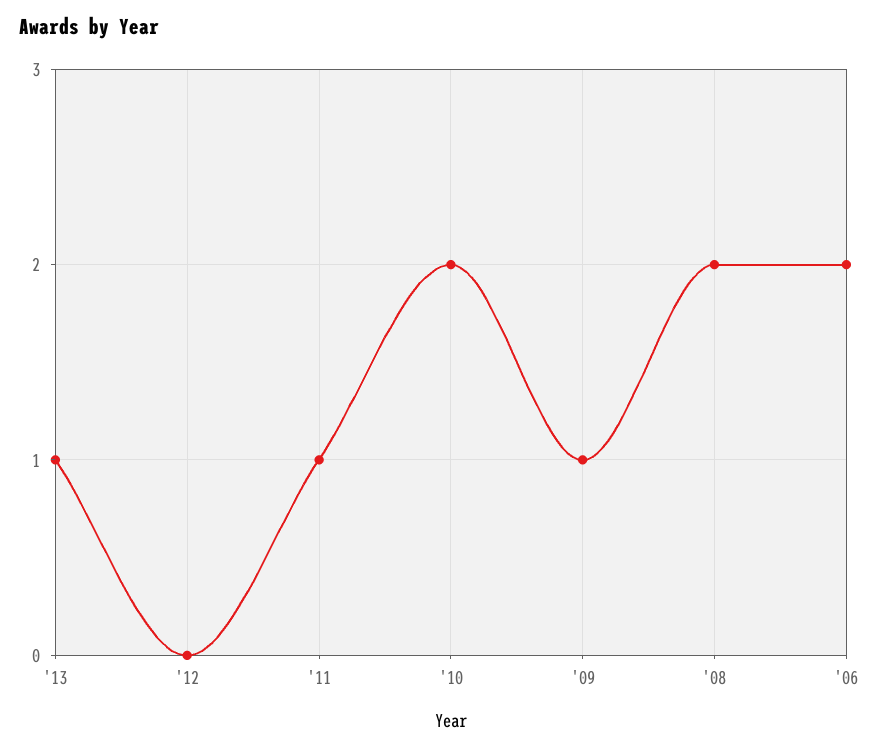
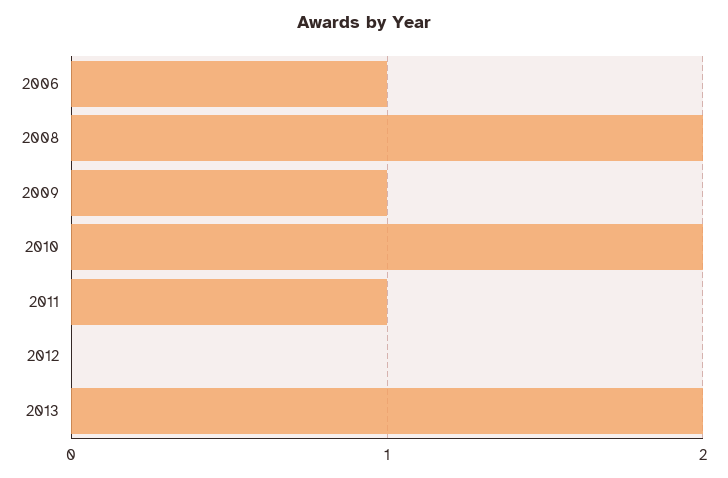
'13: 1 -> 2
'06: 2 -> 1

